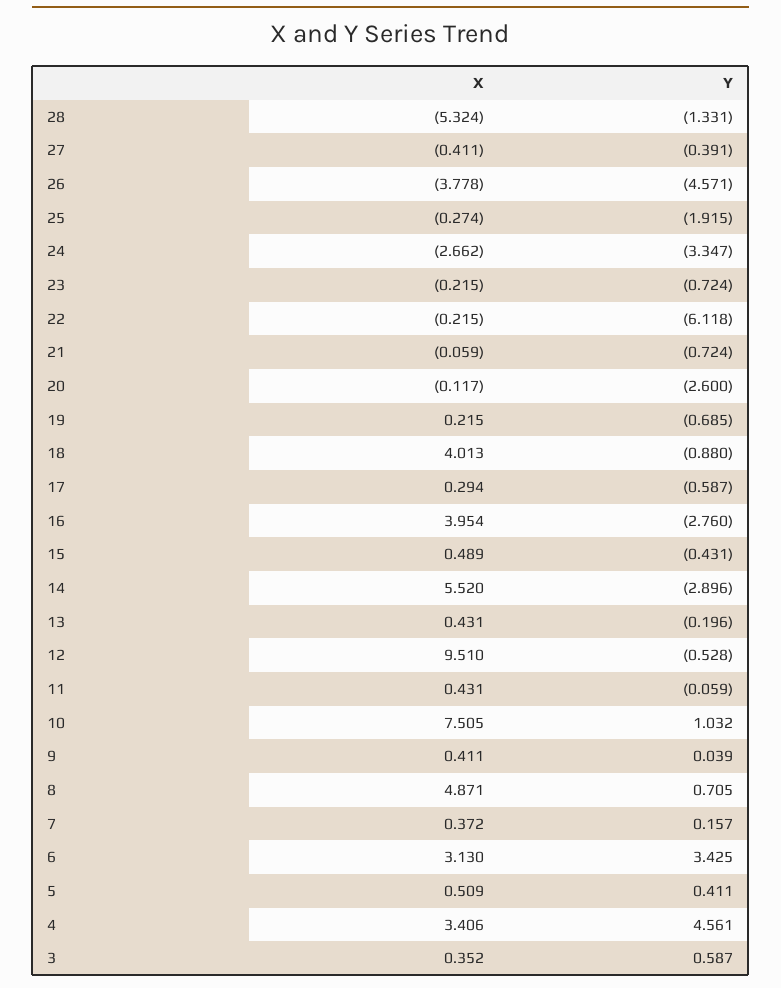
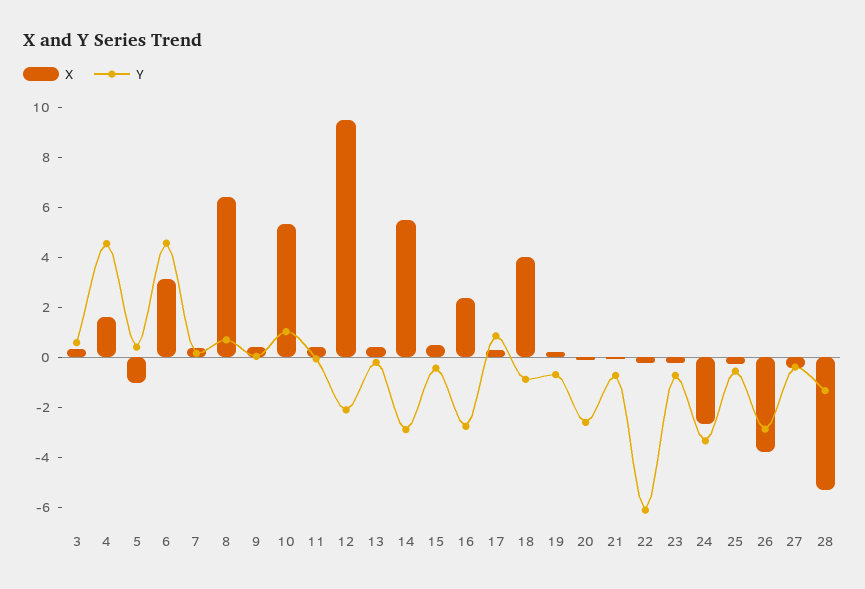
Y, 26: -4.571 -> -3
Y, 25: -1.915 -> -0.5
Y, 17: -0.587 -> 1
X, 16: 3.954 -> 2.5
Y, 12: -0.528 -> -2
X, 10: 7.505 -> 5.5
X, 8: 4.871 -> 6.5
Y, 6: 3.425 -> 4.5
X, 5: 0.509 -> -1
X, 4: 3.406 -> 1.5

